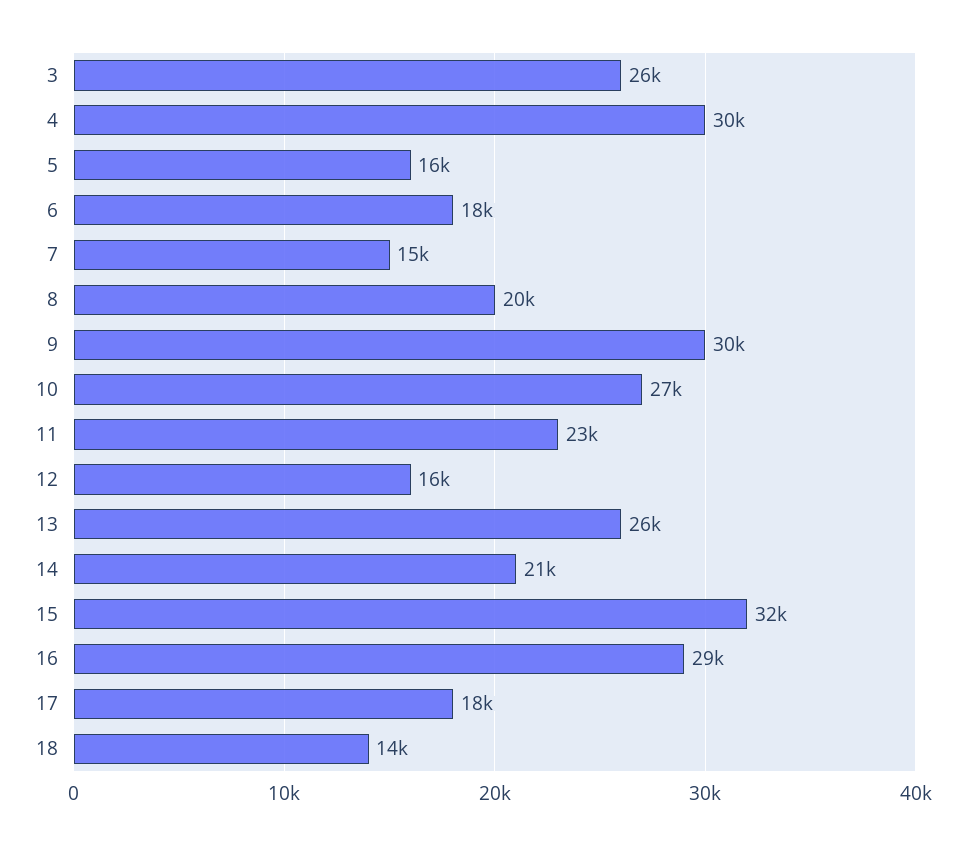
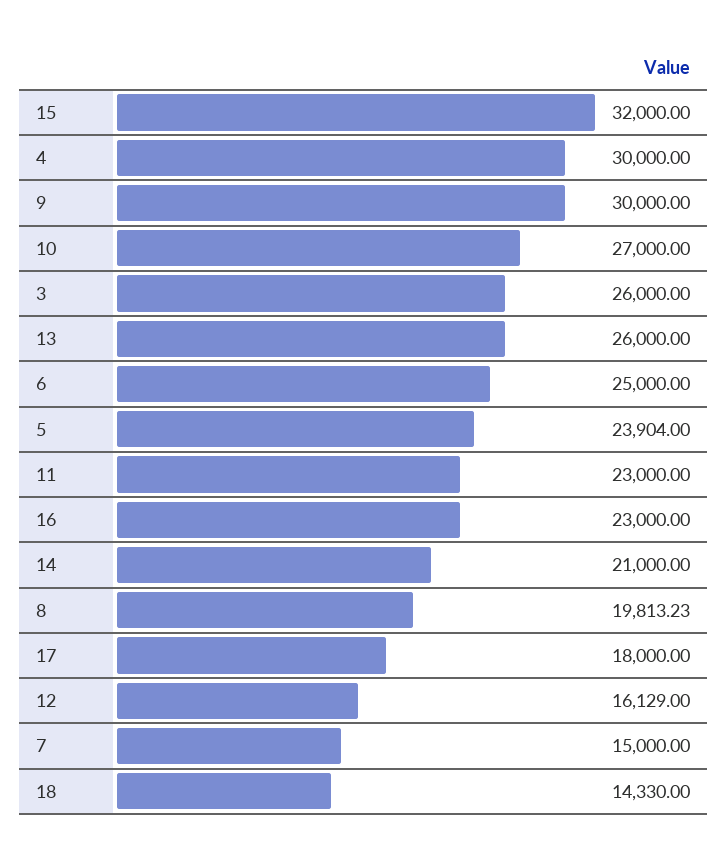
5: 16000 -> 23904
6: 18000 -> 25000
16: 29000 -> 23000

